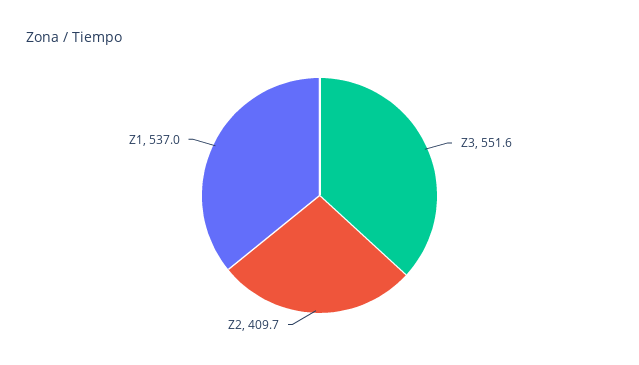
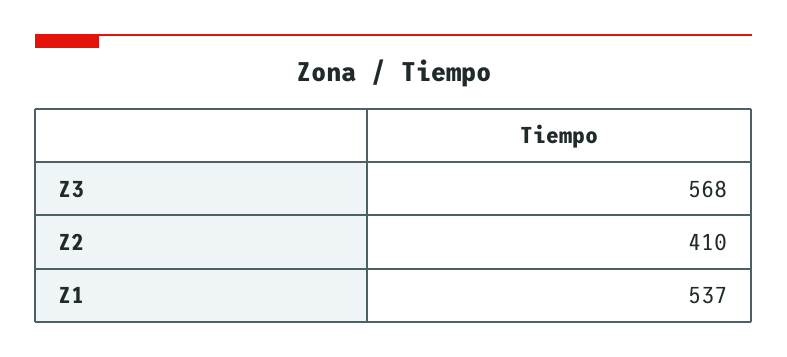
Z3: 551.6 -> 568

